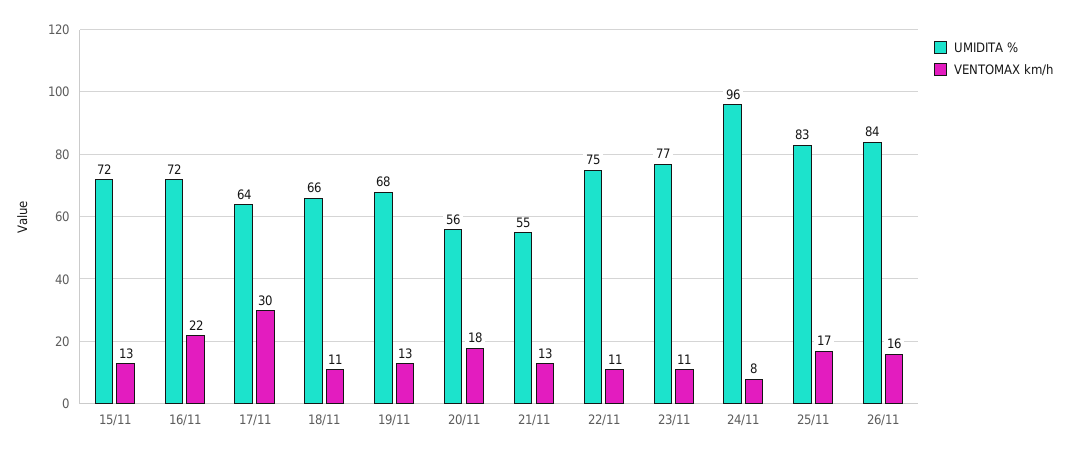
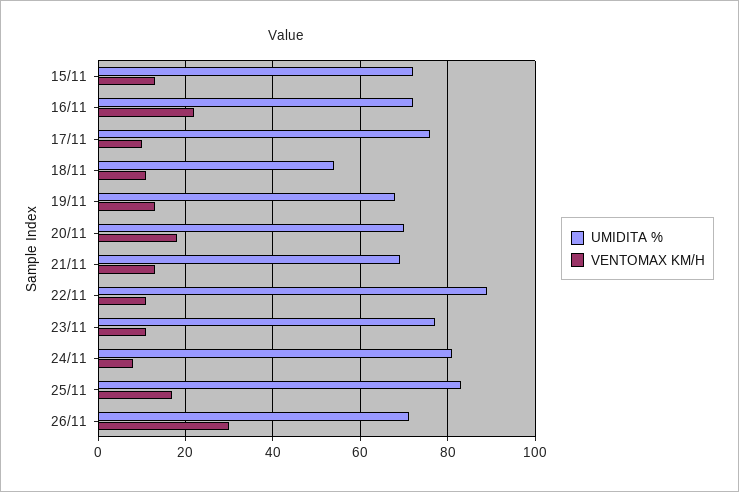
UMIDITA %, 17/11: 64 -> 75
VENTOMAX km/h, 17/11: 30 -> 10
UMIDITA %, 18/11: 66 -> 55
UMIDITA %, 20/11: 56 -> 70
UMIDITA %, 21/11: 55 -> 70
UMIDITA %, 22/11: 75 -> 90
UMIDITA %, 24/11: 96 -> 80
UMIDITA %, 26/11: 84 -> 70
VENTOMAX km/h, 26/11: 16 -> 30

